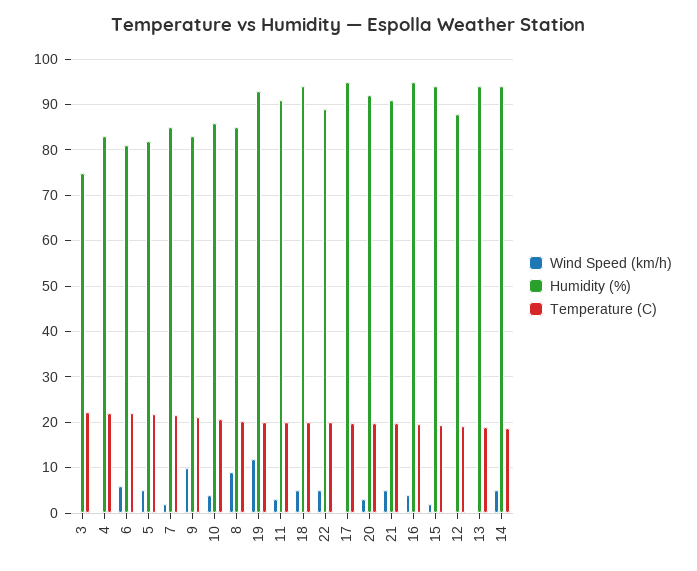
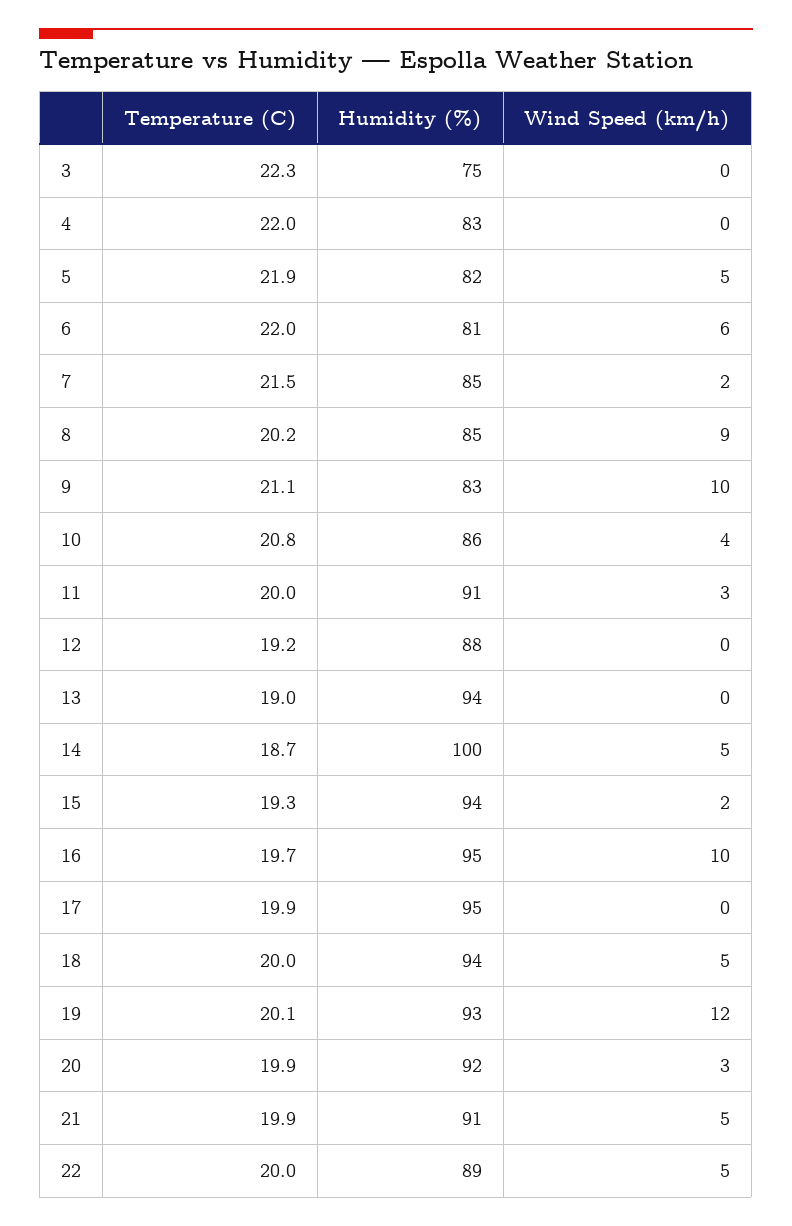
Wind Speed (km/h), 16: 4 -> 10
Humidity (%), 14: 94 -> 100

